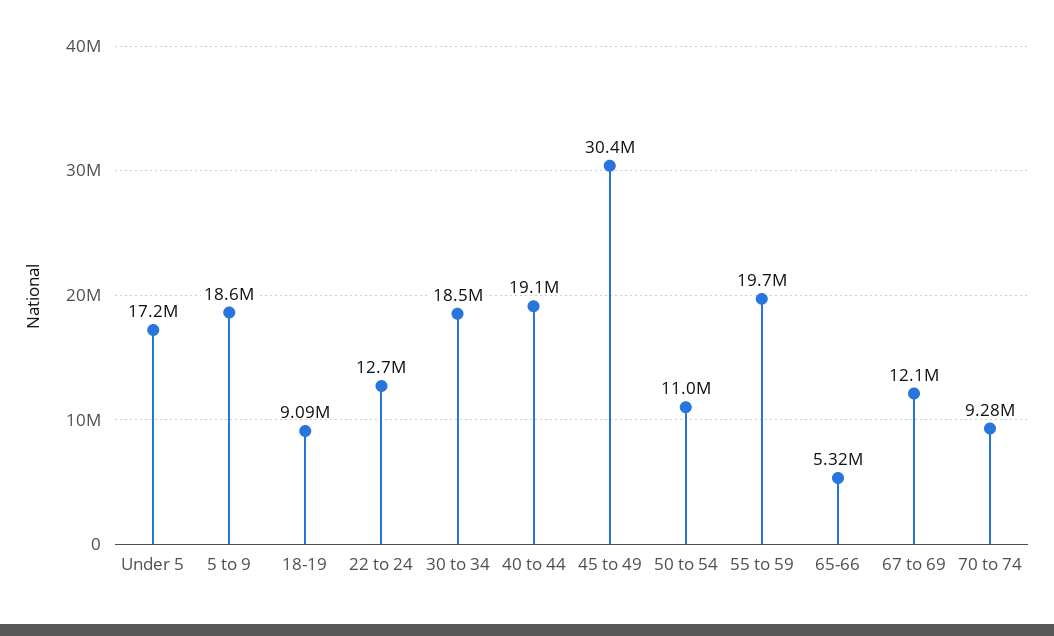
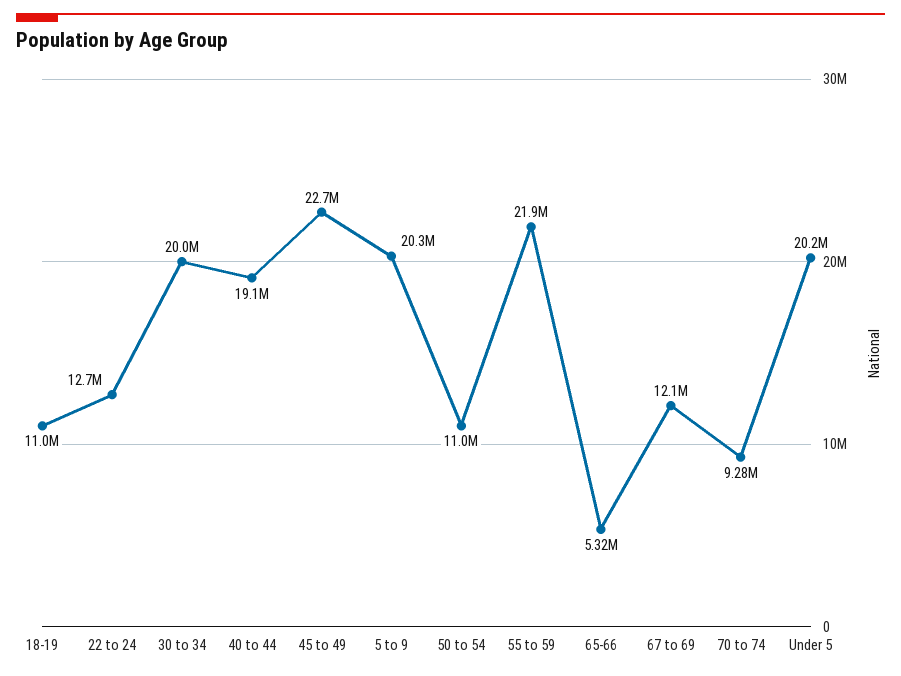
Under 5: 17200000 -> 20200000
5 to 9: 18600000 -> 20300000
18-19: 9090000 -> 11000000
30 to 34: 18500000 -> 20000000
45 to 49: 30400000 -> 22700000
55 to 59: 19700000 -> 21900000

